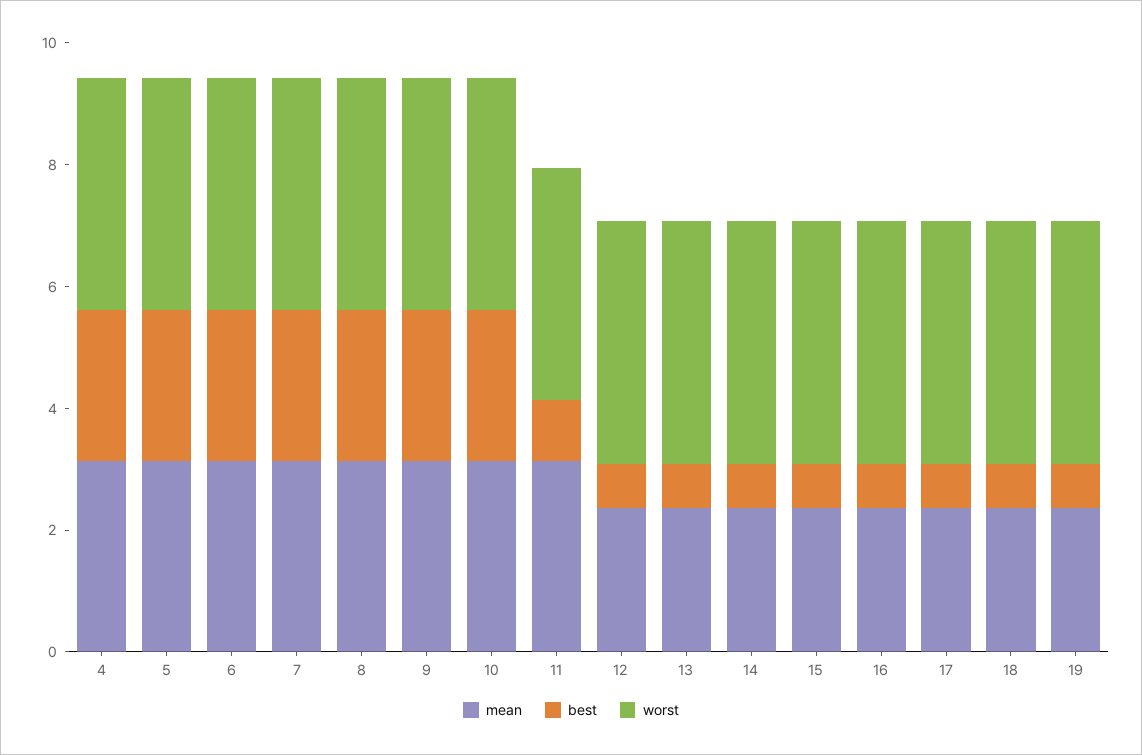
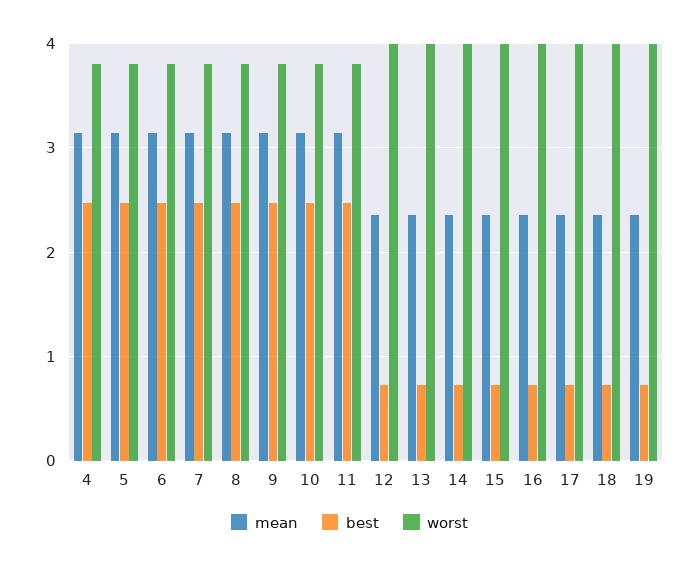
best, 11: 1 -> 2.5

